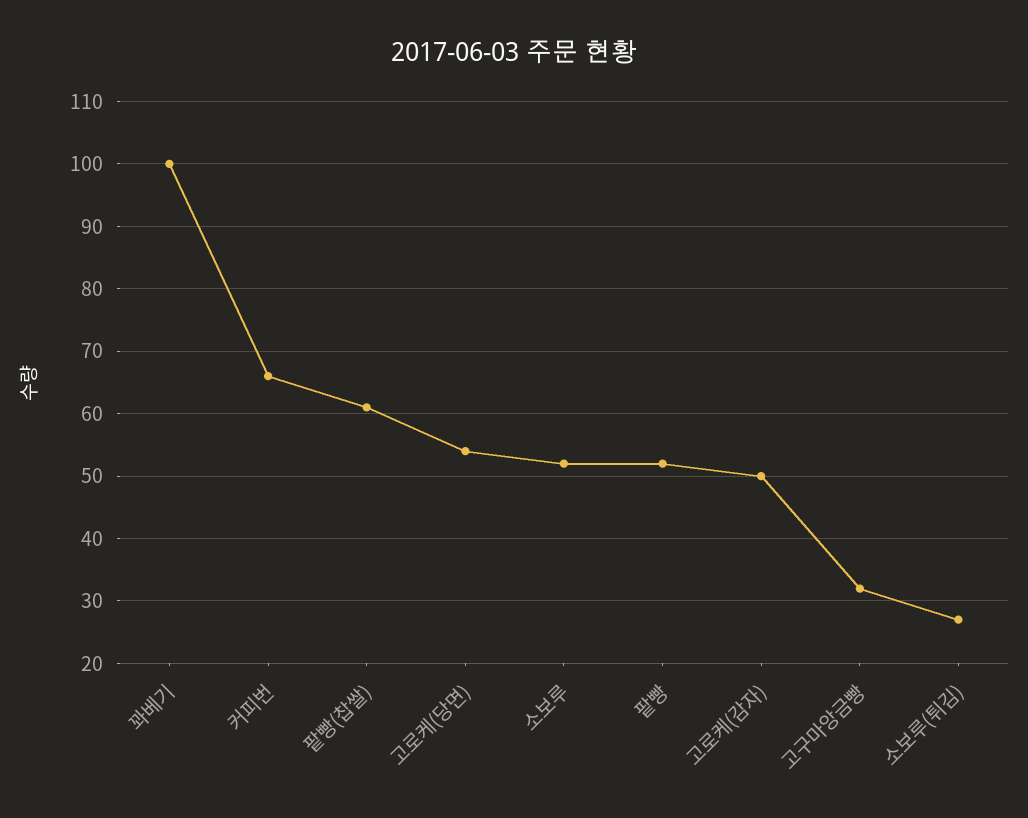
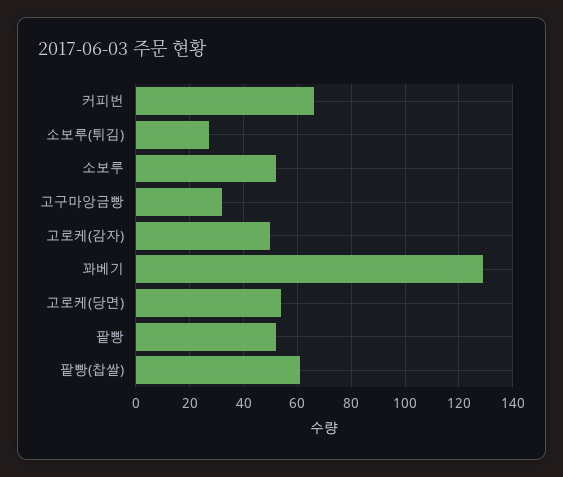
꽈베기: 100 -> 130

